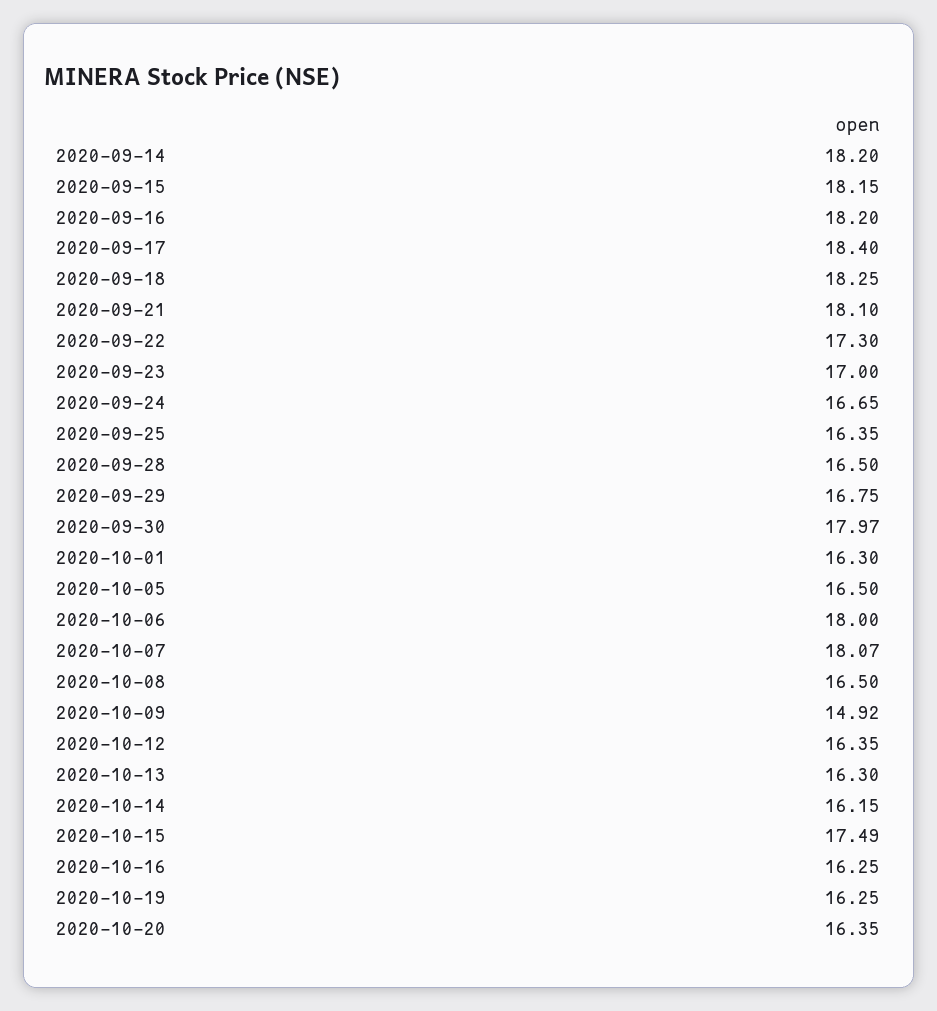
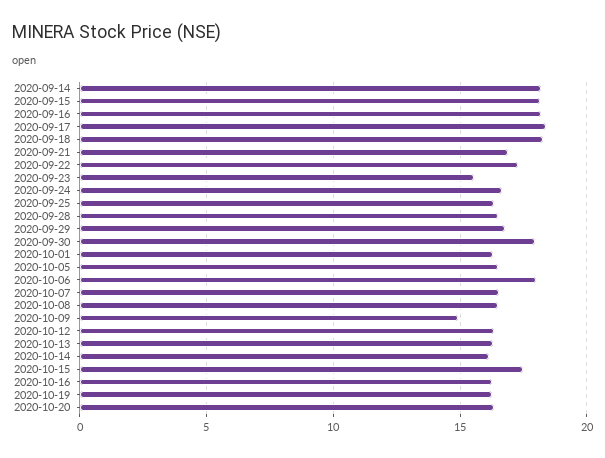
2020-09-21: 18.1 -> 17
2020-09-23: 17 -> 15.5
2020-10-07: 18.07 -> 16.5

